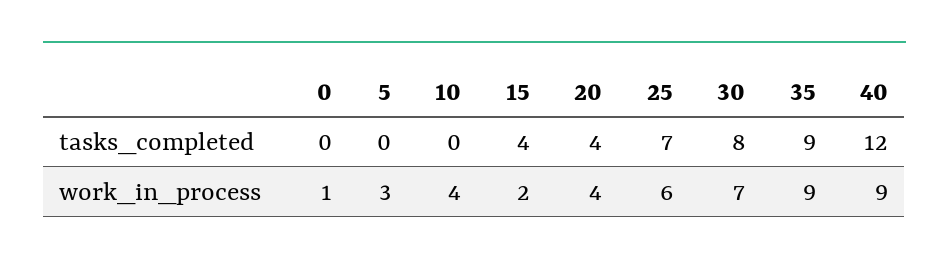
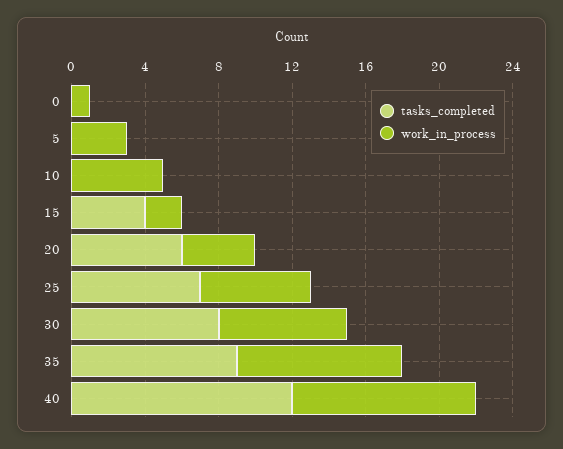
tasks_completed, 20: 4 -> 6
work_in_process, 10: 4 -> 5
work_in_process, 40: 9 -> 10

